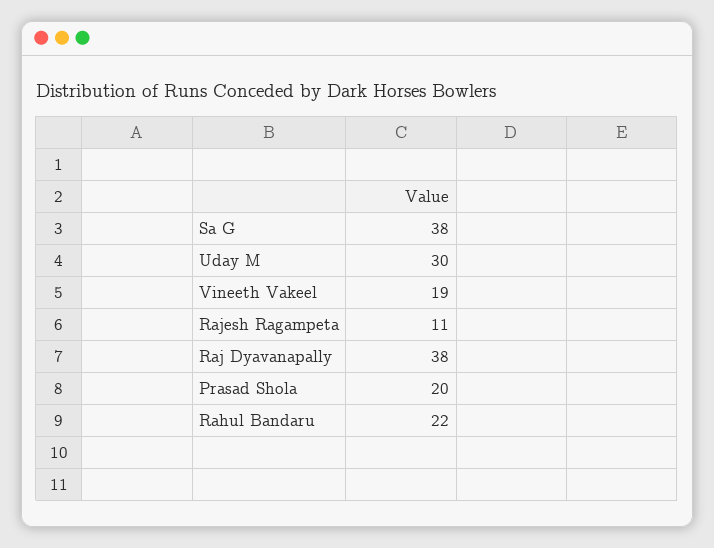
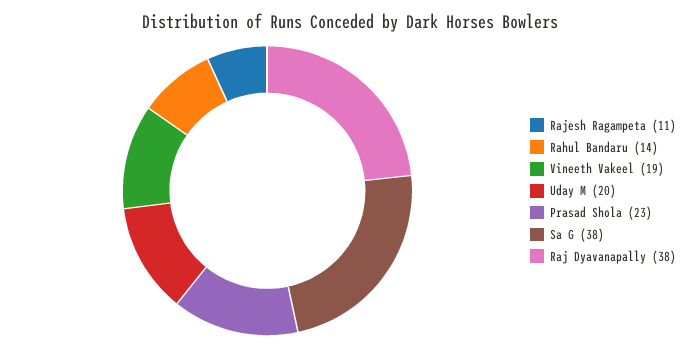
Uday M: 30 -> 20
Prasad Shola: 20 -> 23
Rahul Bandaru: 22 -> 14

